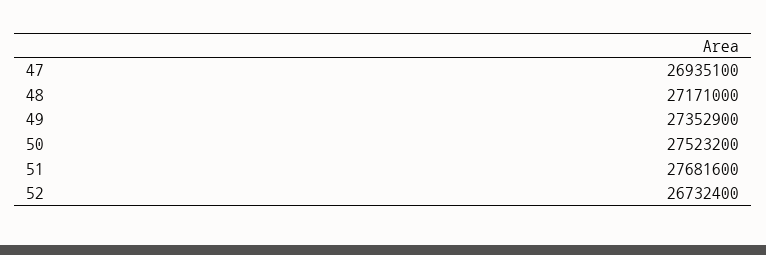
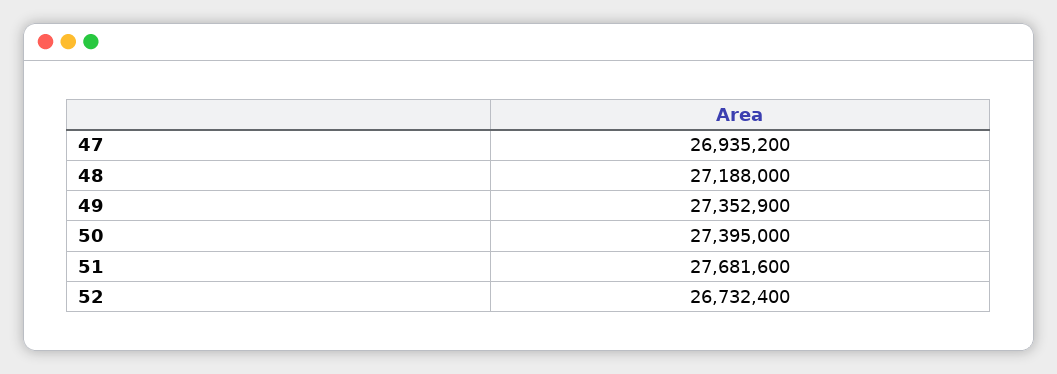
47: 26935100 -> 26935200
48: 27171000 -> 27188000
50: 27523200 -> 27395000

